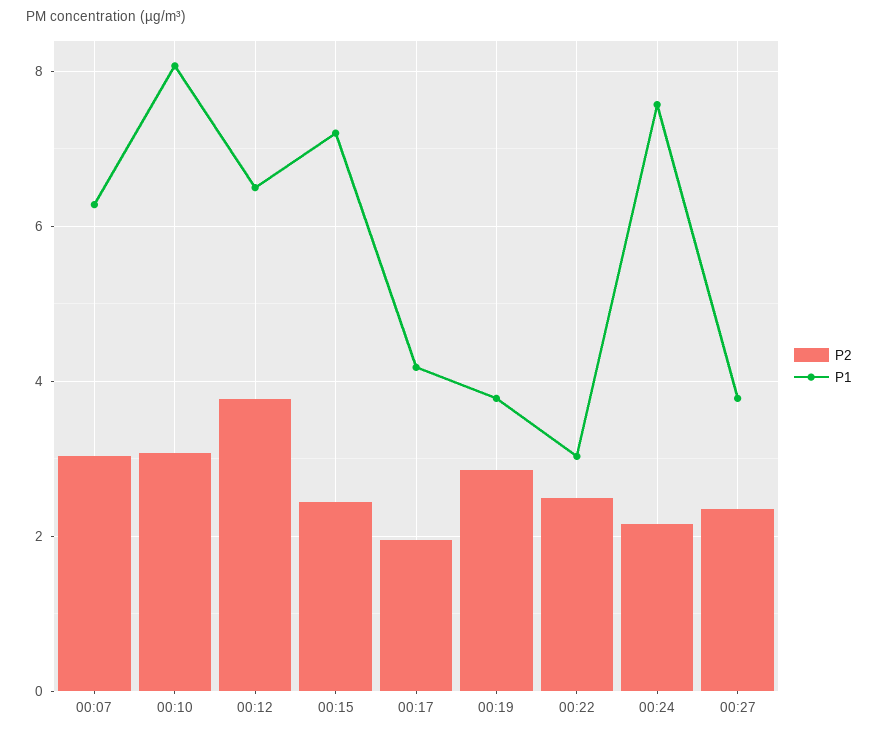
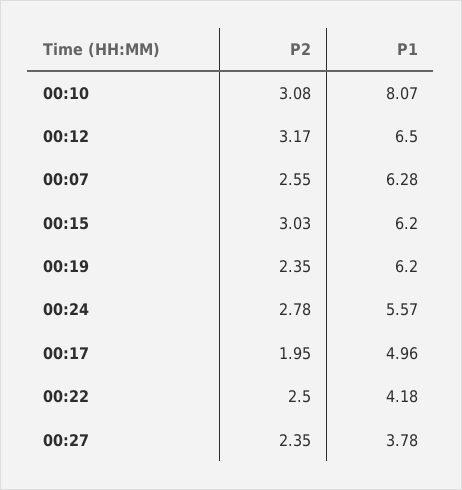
P2, 00:07: 3 -> 2.55
P2, 00:12: 3.8 -> 3.17
P2, 00:15: 2.4 -> 3.03
P1, 00:15: 7.2 -> 6.2
P1, 00:17: 4.2 -> 4.96
P2, 00:19: 2.8 -> 2.35
P1, 00:19: 3.8 -> 6.2
P1, 00:22: 3 -> 4.18
P2, 00:24: 2.2 -> 2.78
P1, 00:24: 7.6 -> 5.57

